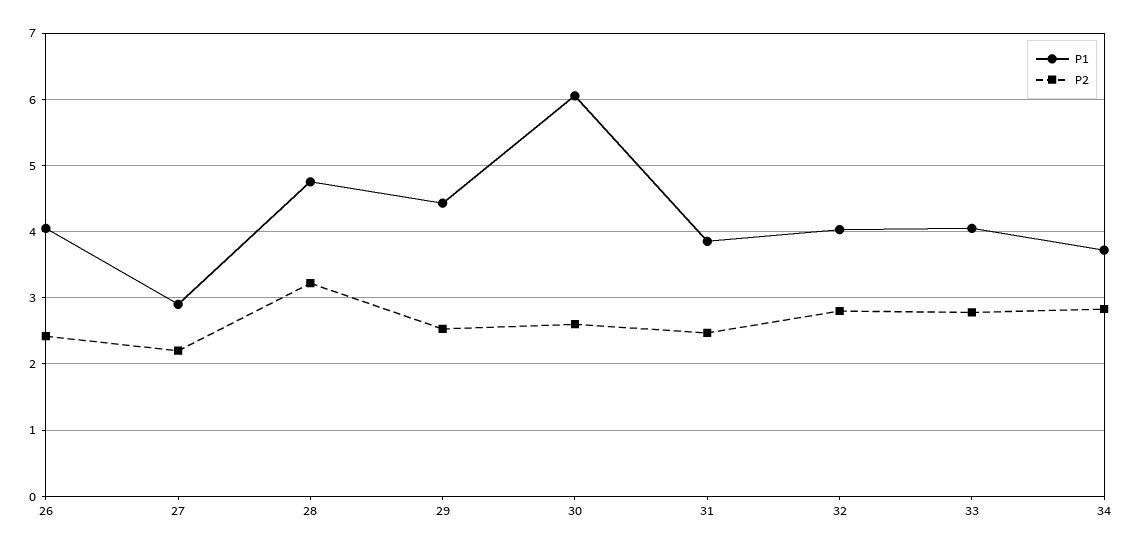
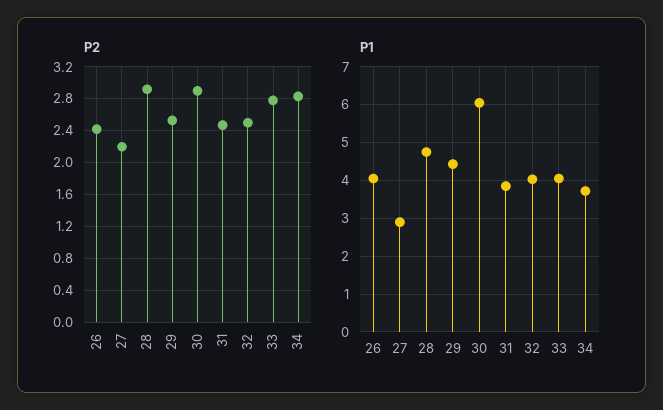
P2, 28: 3.2 -> 2.9
P2, 30: 2.6 -> 2.9
P2, 32: 2.8 -> 2.5

